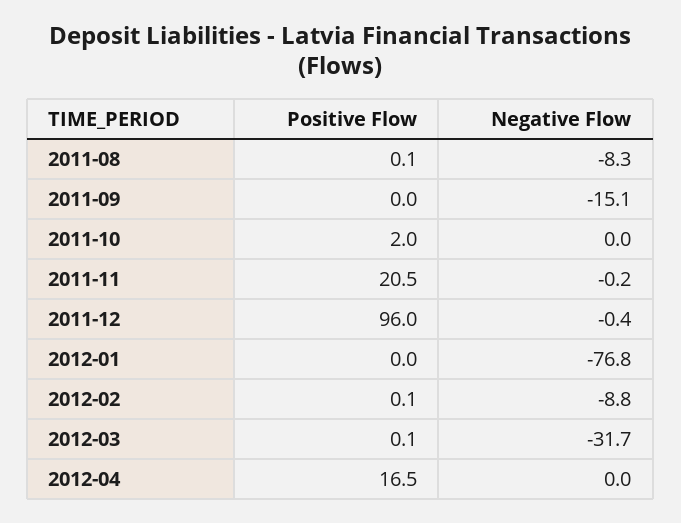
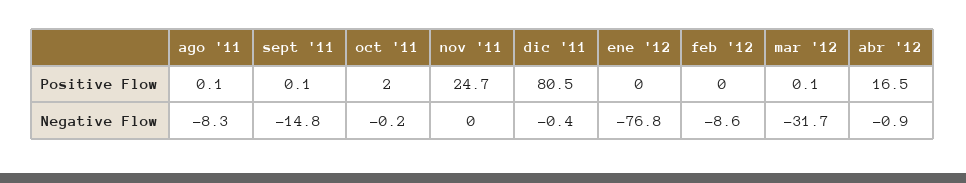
Positive Flow, 2011-09: 0 -> 0.1
Negative Flow, 2011-09: -15.1 -> -14.8
Negative Flow, 2011-10: 0 -> -0.2
Positive Flow, 2011-11: 20.5 -> 24.7
Negative Flow, 2011-11: -0.2 -> 0
Positive Flow, 2011-12: 96 -> 80.5
Positive Flow, 2012-02: 0.1 -> 0
Negative Flow, 2012-02: -8.8 -> -8.6
Negative Flow, 2012-04: 0 -> -0.9

